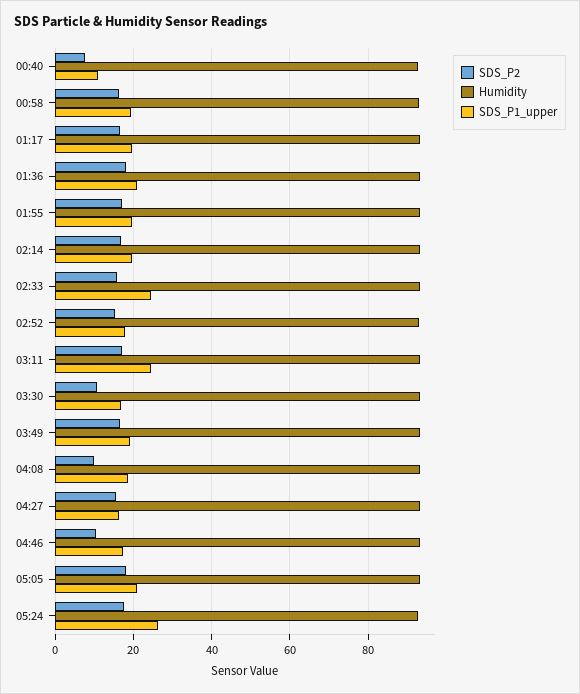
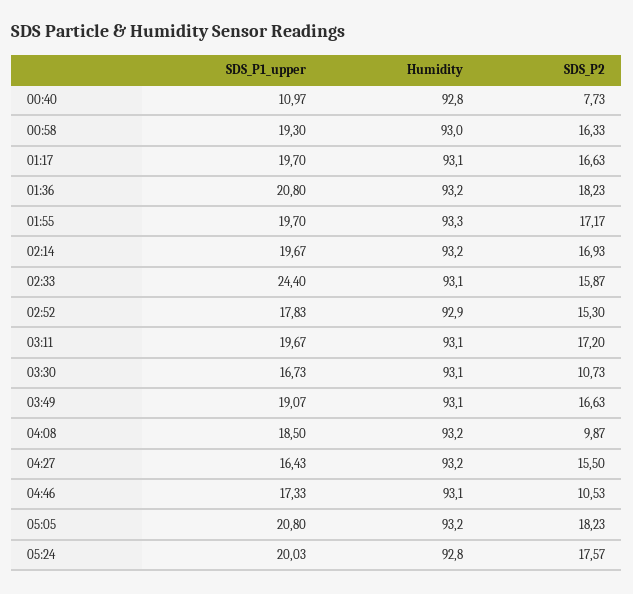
SDS_P1_upper, 03:11: 24 -> 19.67
SDS_P1_upper, 05:24: 26 -> 20.03

